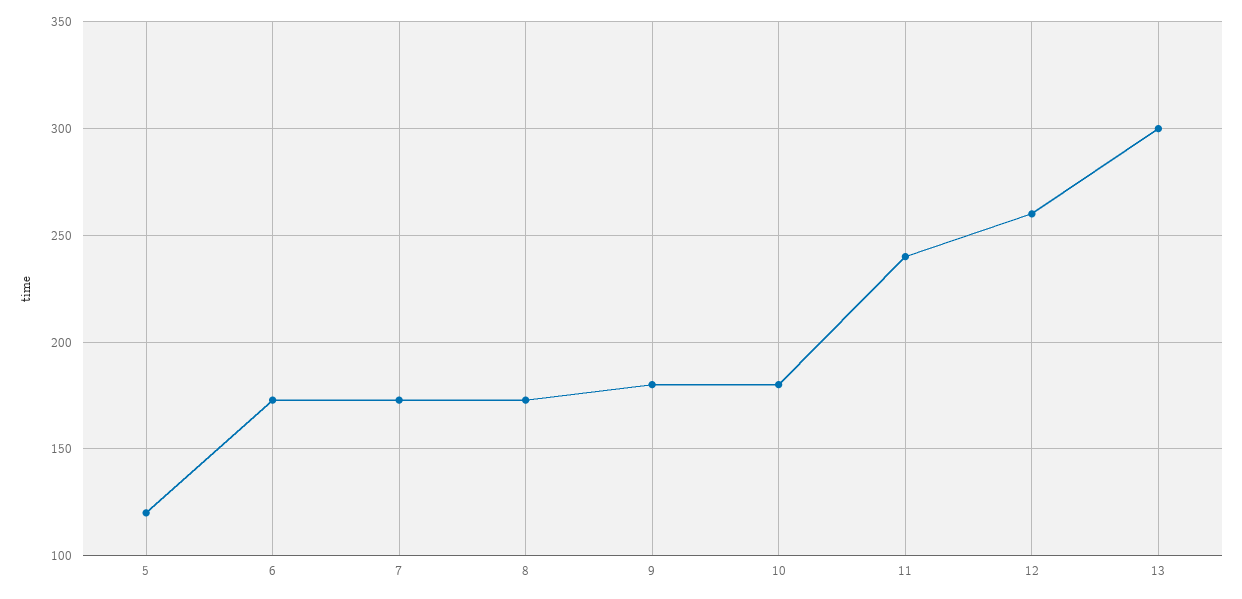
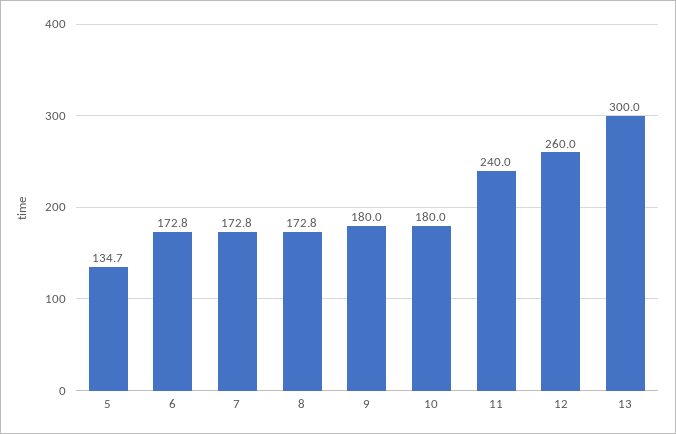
5: 120 -> 134.7

